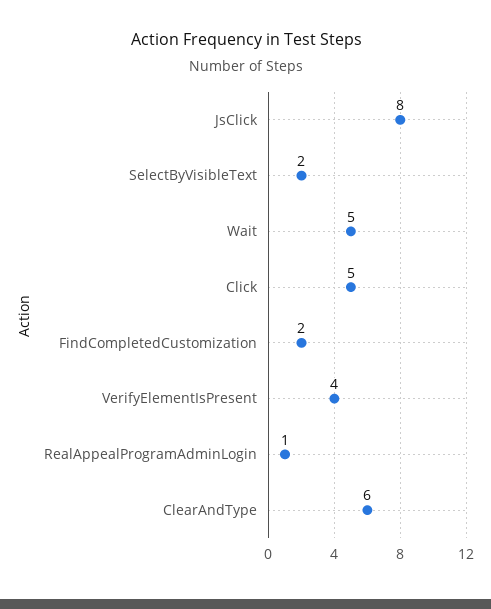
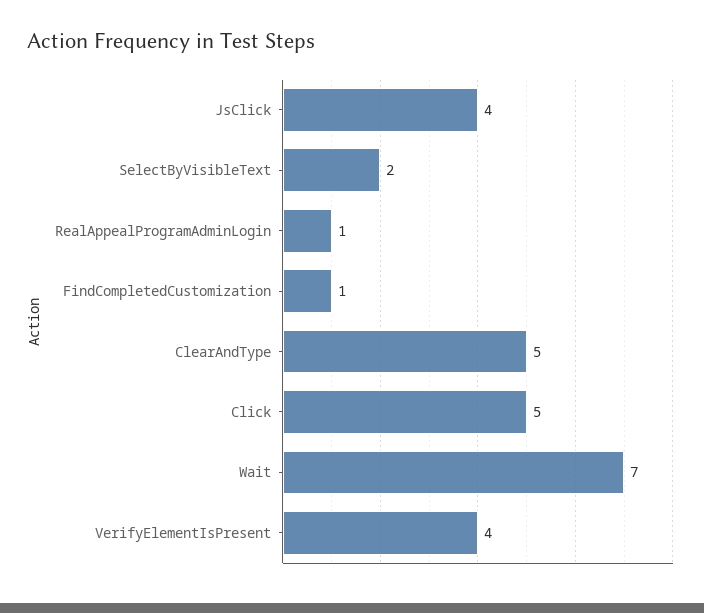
JsClick: 8 -> 4
Wait: 5 -> 7
FindCompletedCustomization: 2 -> 1
ClearAndType: 6 -> 5

